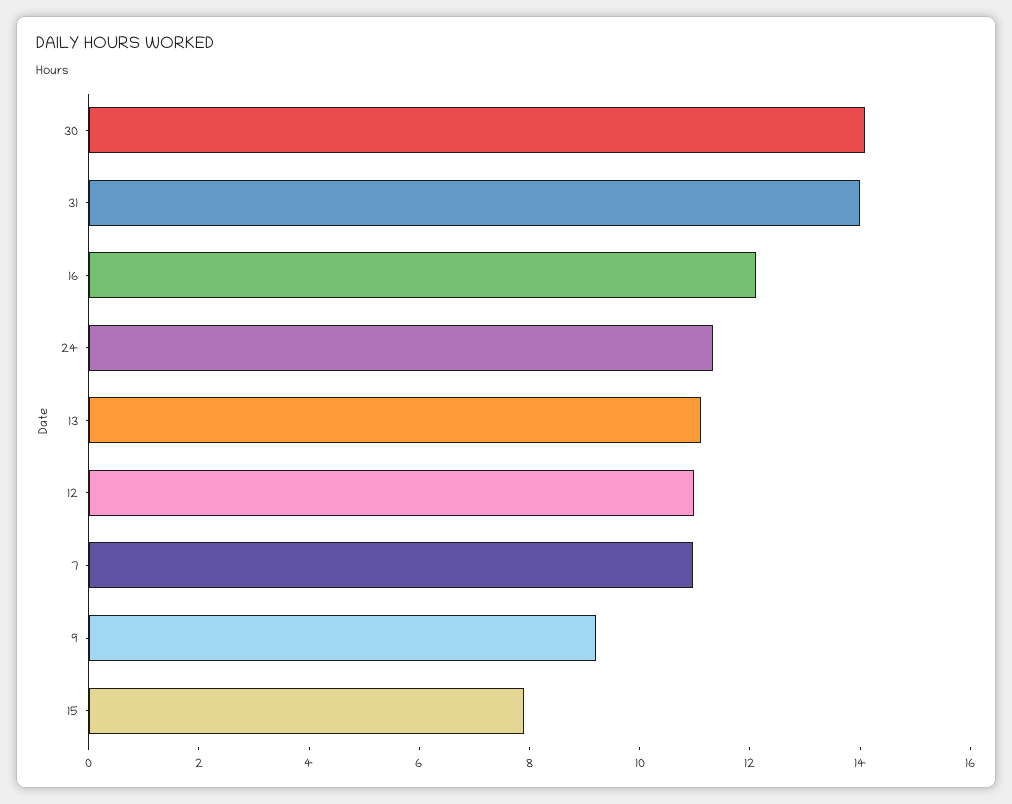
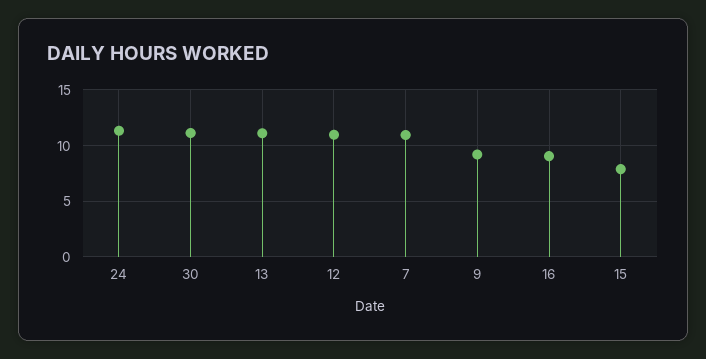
30: 14 -> 11
31: 14 -> none
16: 12 -> 9

